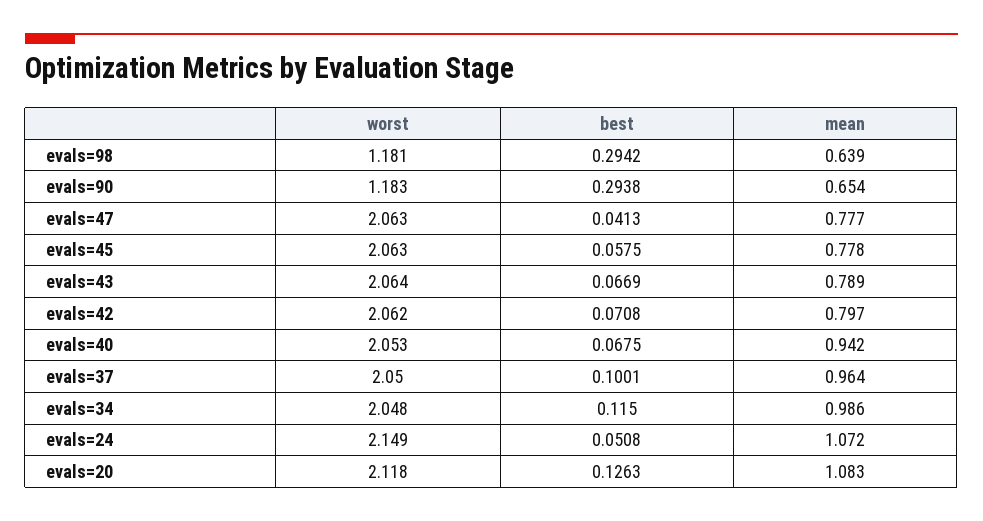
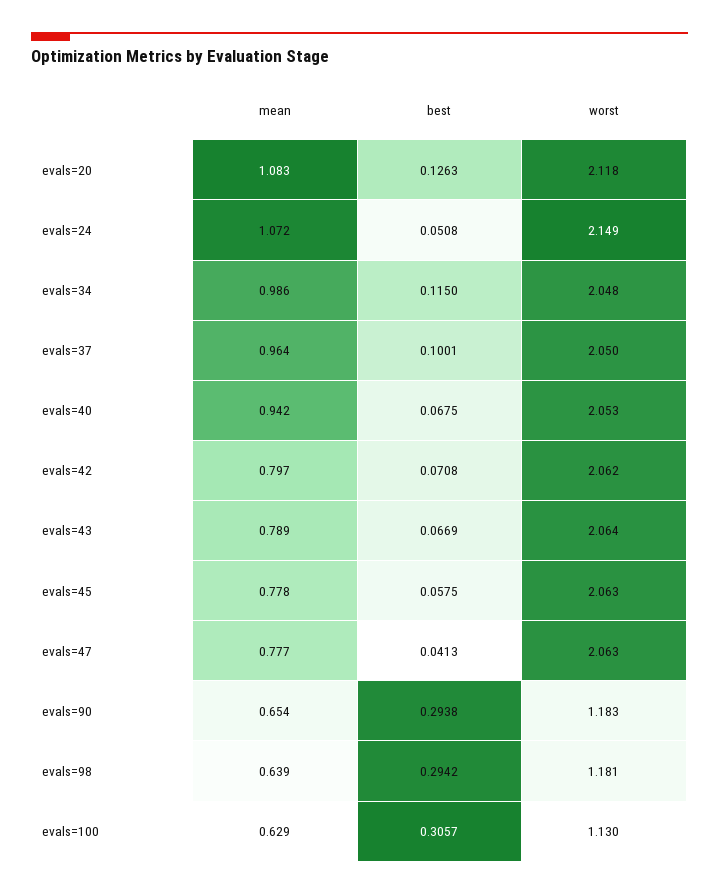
mean, evals=100: none -> 0.629
best, evals=100: none -> 0.3057
worst, evals=100: none -> 1.13

